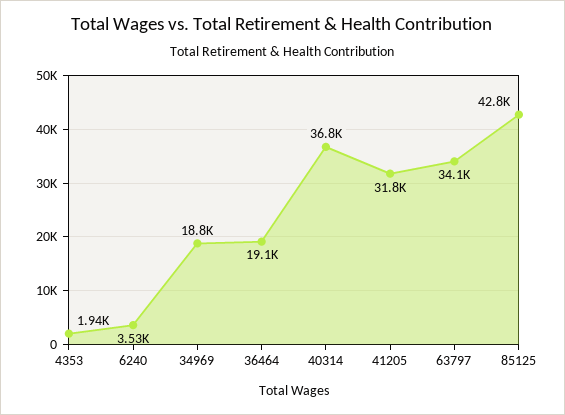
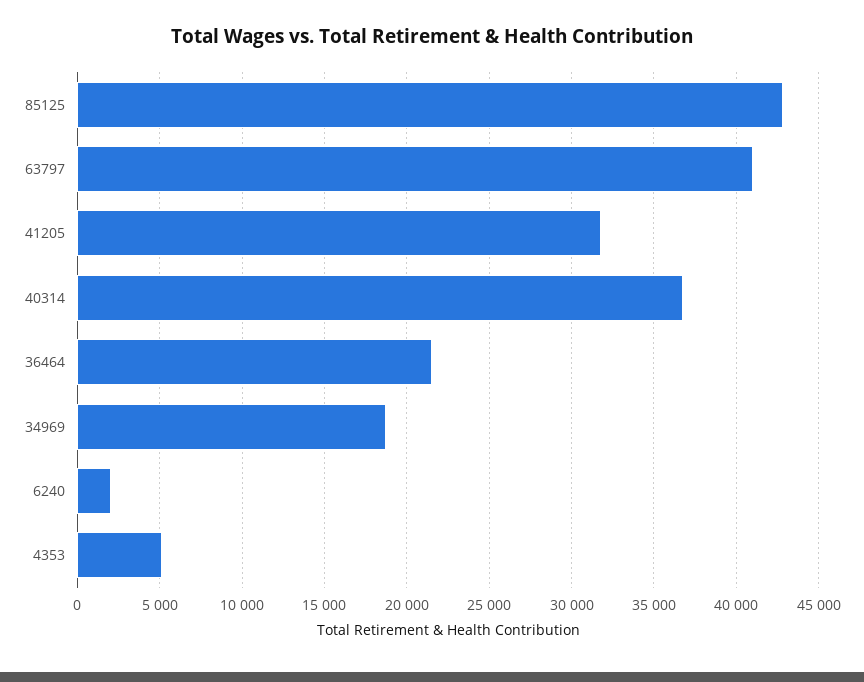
4353: 1940 -> 5000
6240: 3530 -> 2000
36464: 19100 -> 21500
63797: 34100 -> 41000

